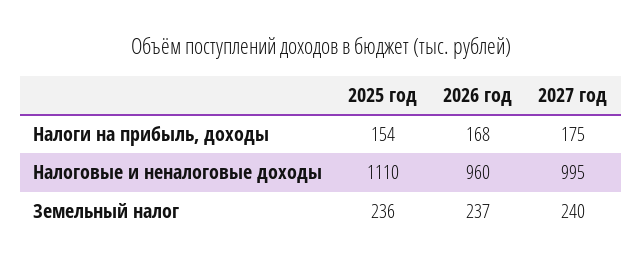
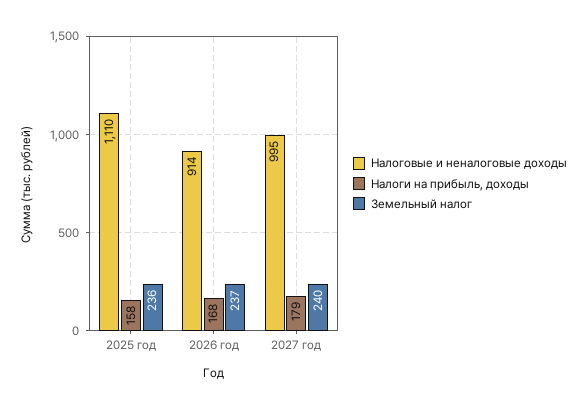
Налоги на прибыль, доходы, 2025 год: 154 -> 158
Налоги на прибыль, доходы, 2027 год: 175 -> 179
Налоговые и неналоговые доходы, 2026 год: 960 -> 914

